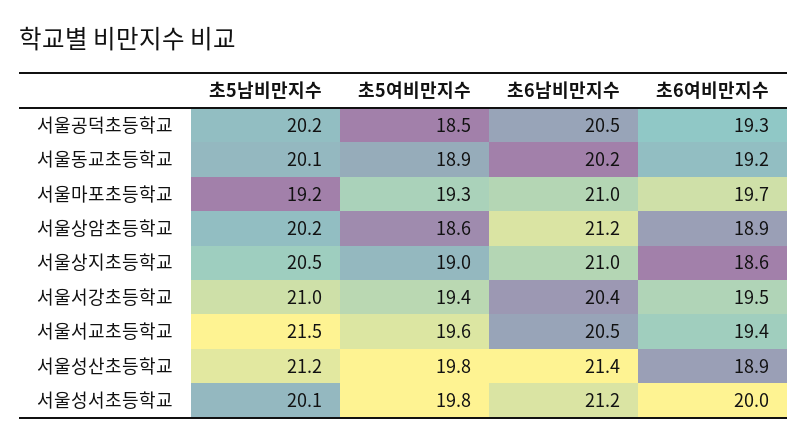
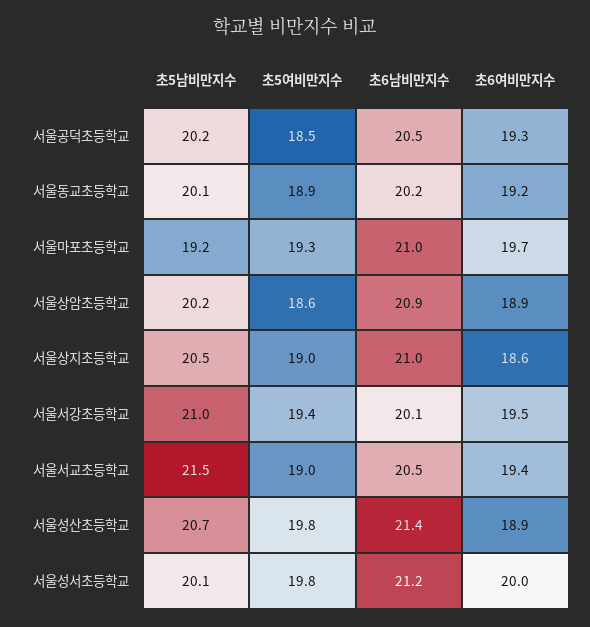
초6남비만지수, 서울상암초등학교: 21.2 -> 20.9
초6남비만지수, 서울서강초등학교: 20.4 -> 20.1
초5여비만지수, 서울서교초등학교: 19.6 -> 19
초5남비만지수, 서울성산초등학교: 21.2 -> 20.7

